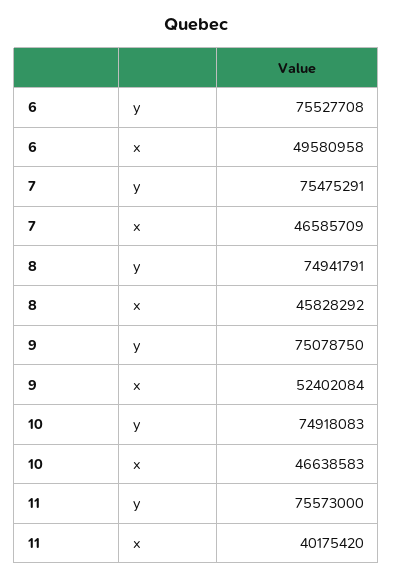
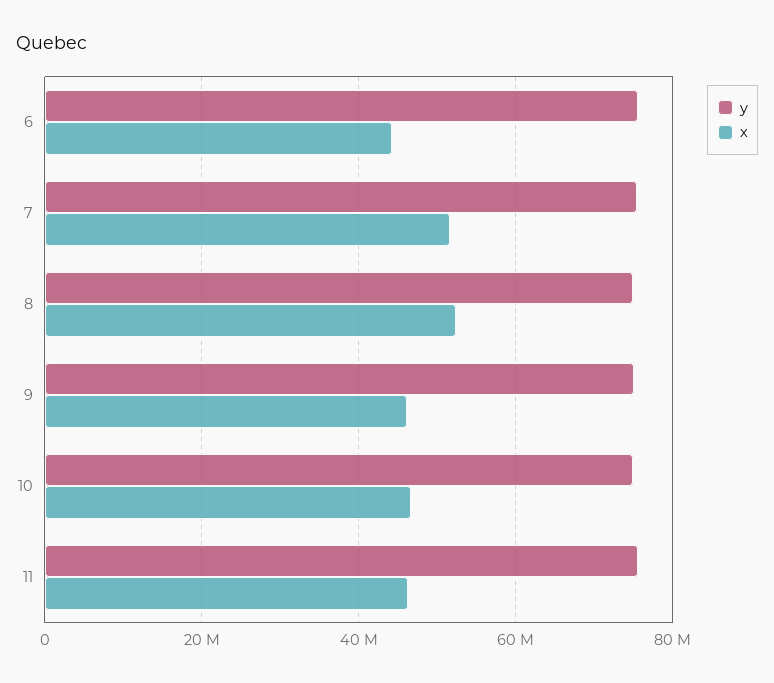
x, 6: 49580958 -> 44000000
x, 7: 46585709 -> 52000000
x, 8: 45828292 -> 52000000
x, 9: 52402084 -> 46000000
x, 11: 40175420 -> 46000000

